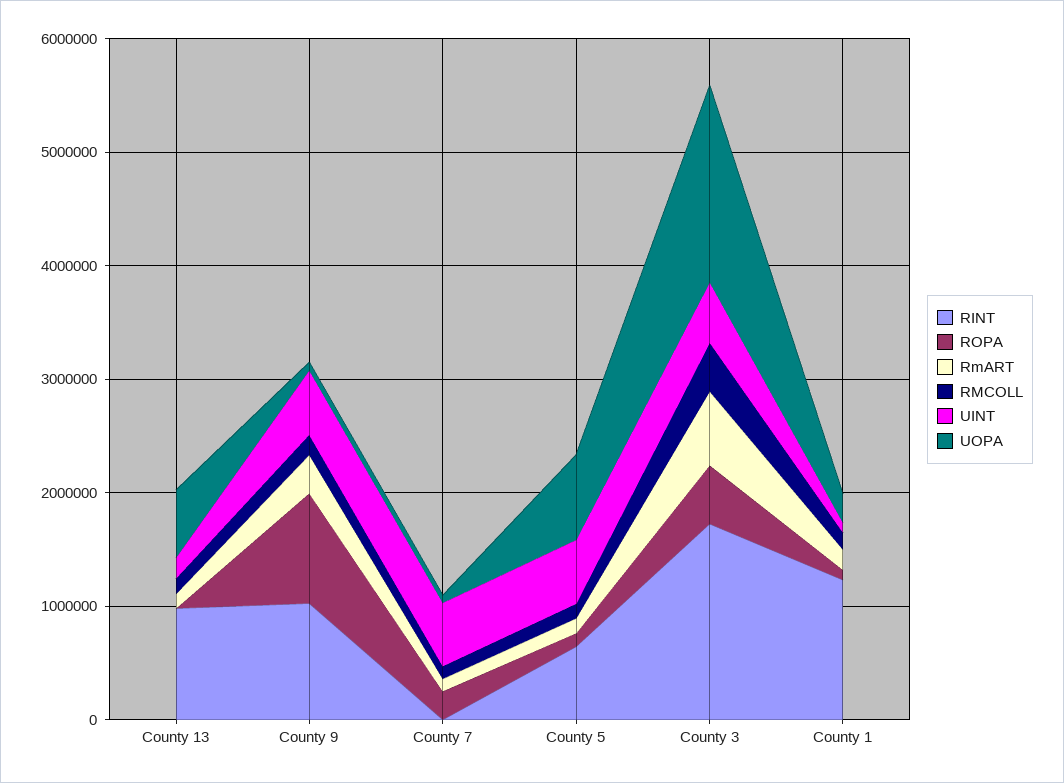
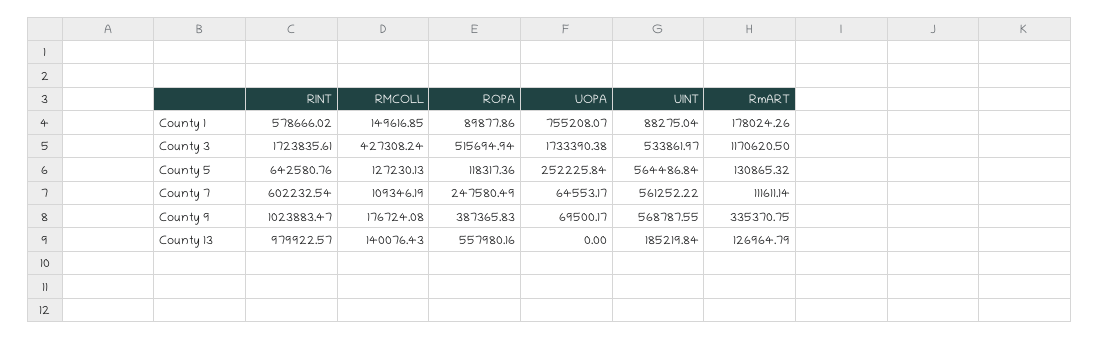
ROPA, County 13: 0 -> 557980.16
UOPA, County 13: 600000 -> 0
ROPA, County 9: 1000000 -> 387365.83
RINT, County 7: 0 -> 602232.54
UOPA, County 5: 800000 -> 252225.84
RmART, County 3: 600000 -> 1170620.5
RINT, County 1: 1200000 -> 578666.02
UOPA, County 1: 200000 -> 755208.07

